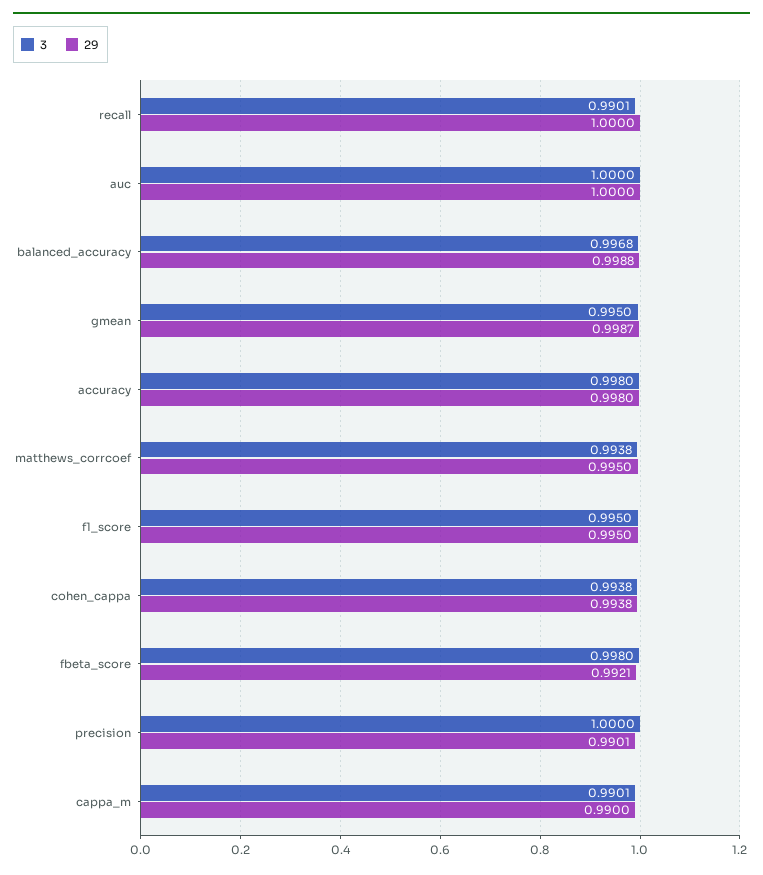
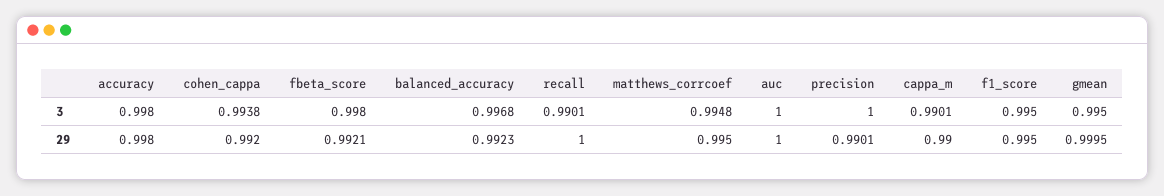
29, balanced_accuracy: 0.9988 -> 0.9923
29, gmean: 0.9987 -> 0.9995
3, matthews_corrcoef: 0.9938 -> 0.9948
29, cohen_cappa: 0.9938 -> 0.992

